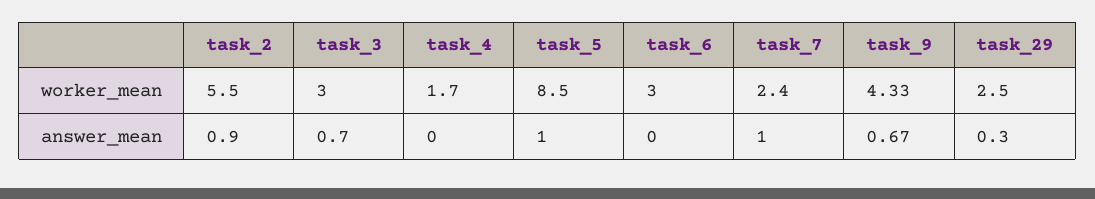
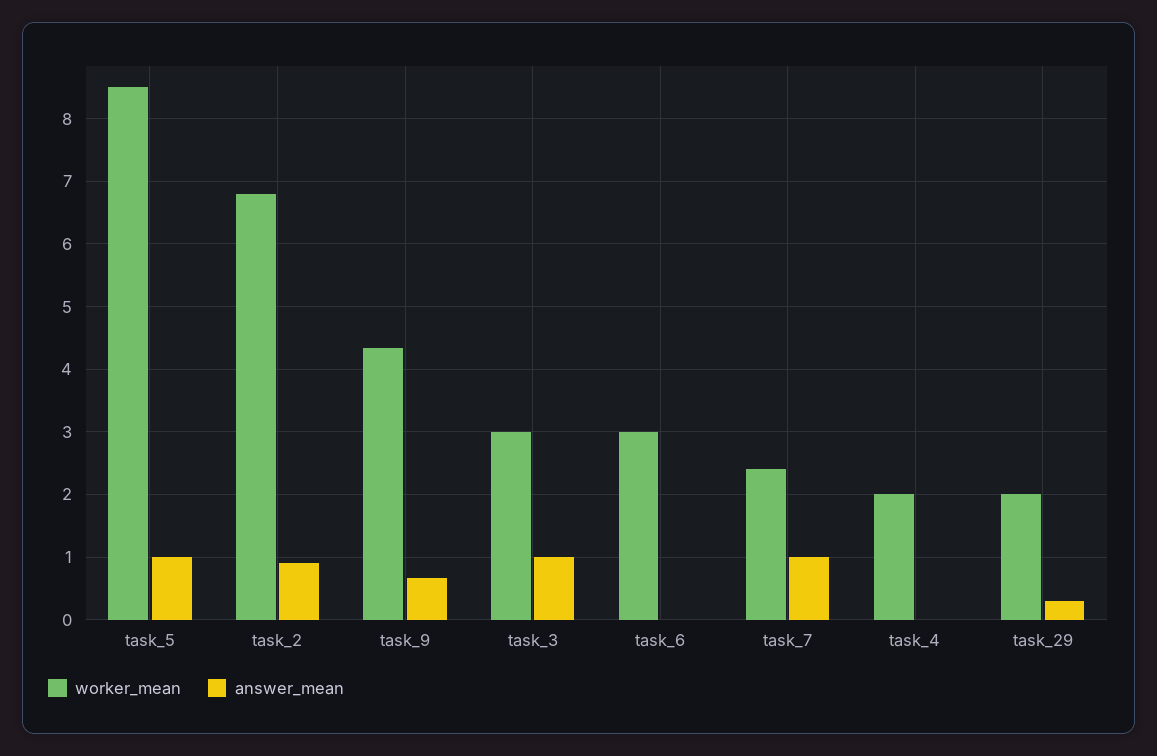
worker_mean, task_2: 5.5 -> 6.8
worker_mean, task_4: 1.7 -> 2
worker_mean, task_29: 2.5 -> 2
answer_mean, task_3: 0.7 -> 1

